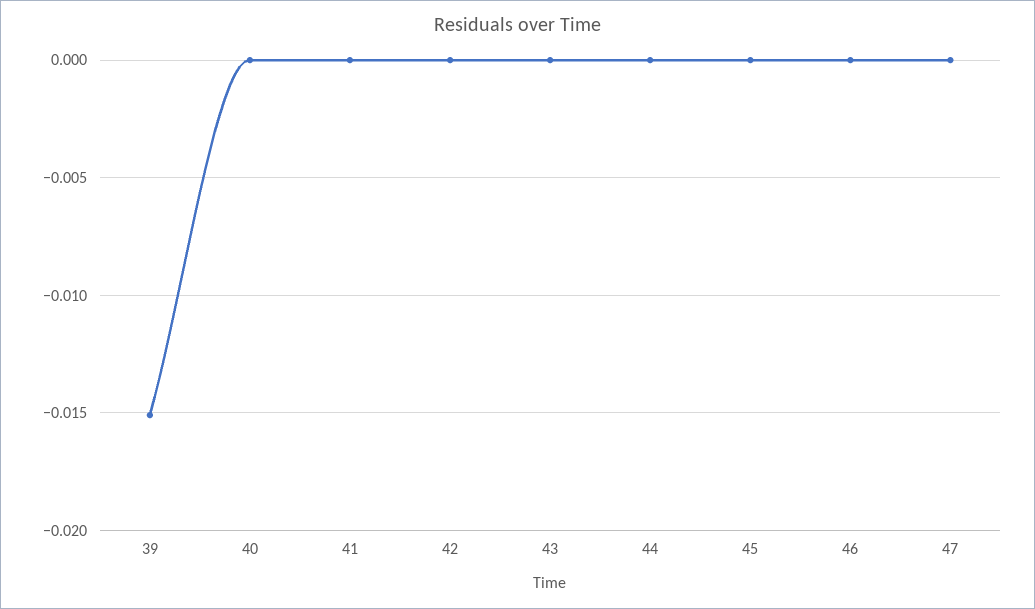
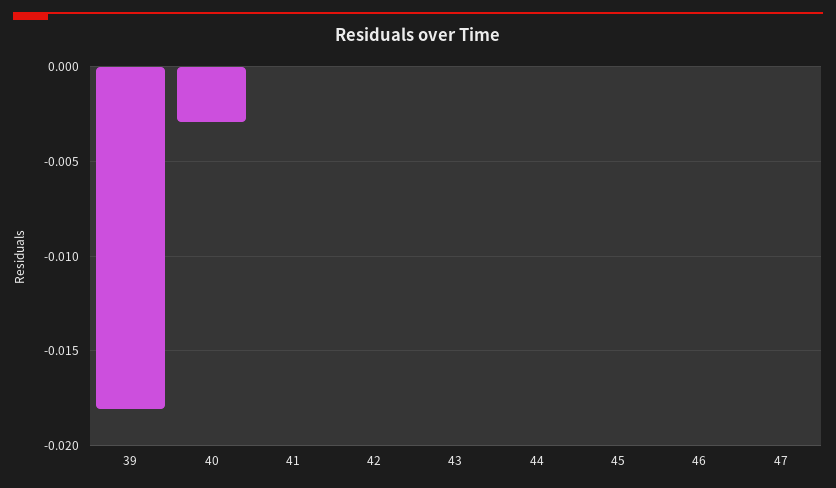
39: -0.015 -> -0.018
40: 0 -> -0.003

